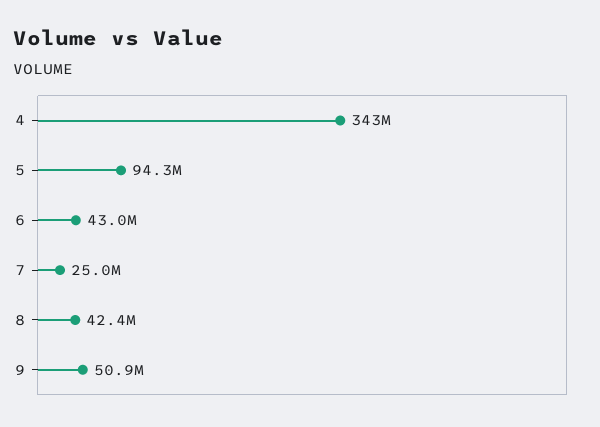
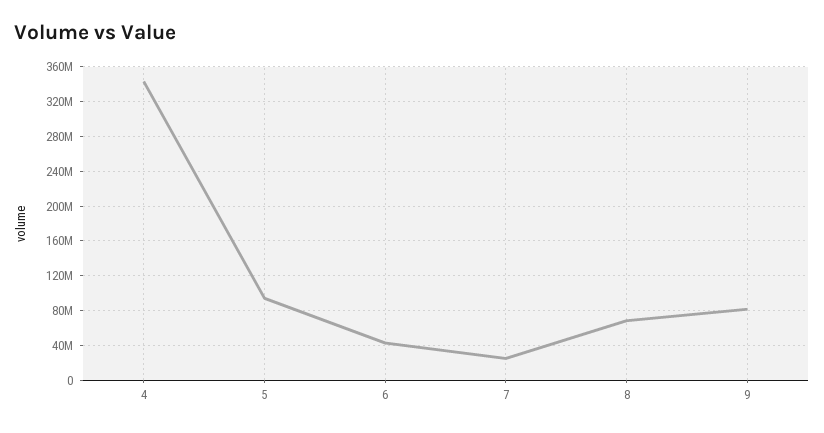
8: 42400000 -> 70000000
9: 50900000 -> 80000000

